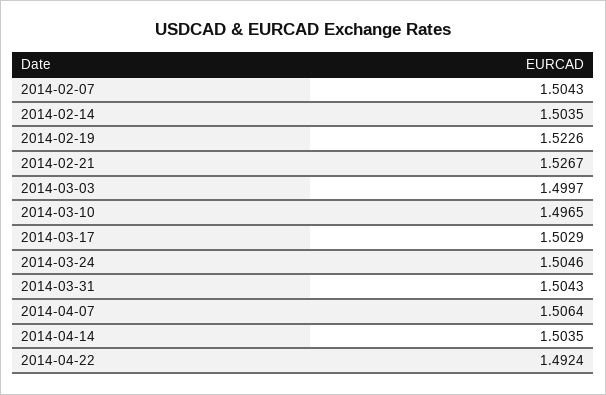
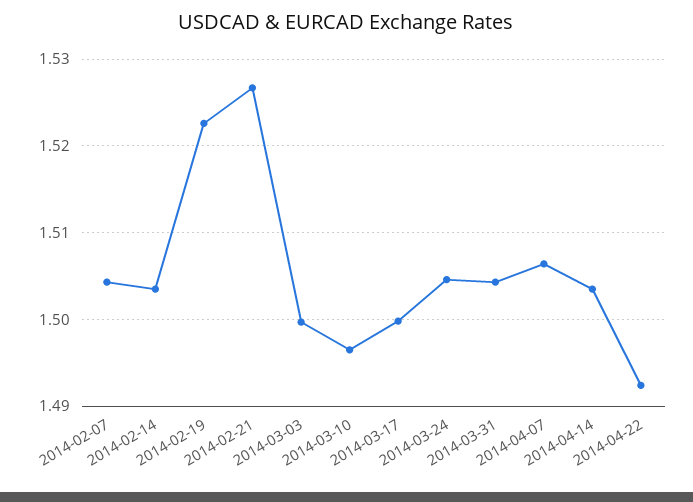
2014-03-17: 1.5029 -> 1.5

